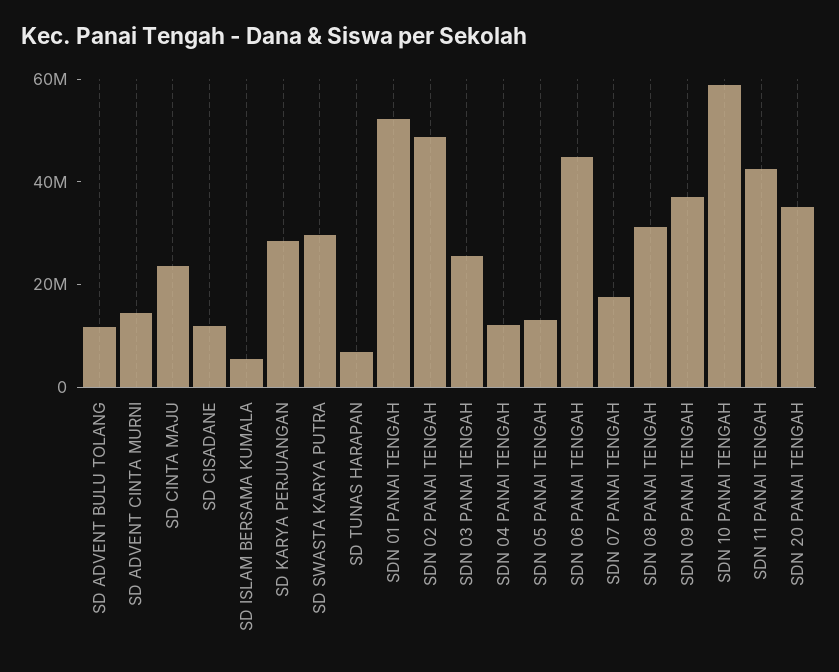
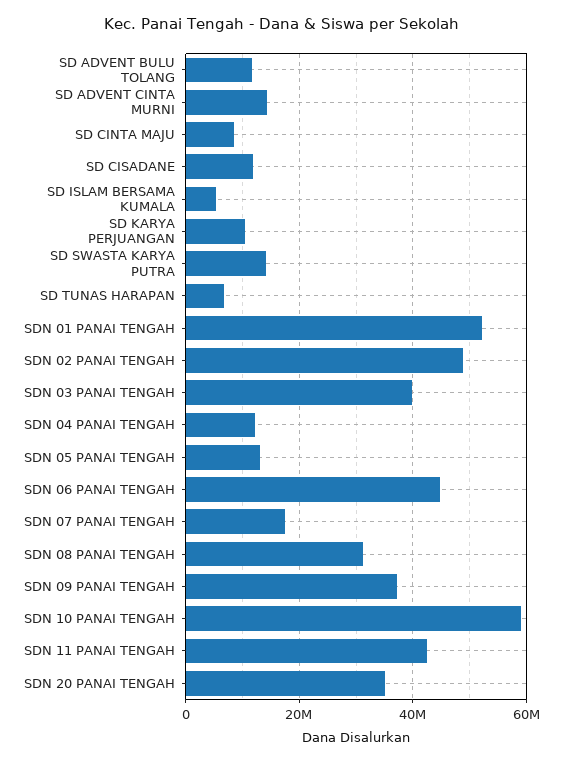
SD CINTA MAJU: 25000000 -> 8000000
SD KARYA PERJUANGAN: 30000000 -> 10000000
SD SWASTA KARYA PUTRA: 30000000 -> 14000000
SDN 03 PANAI TENGAH: 25000000 -> 40000000

